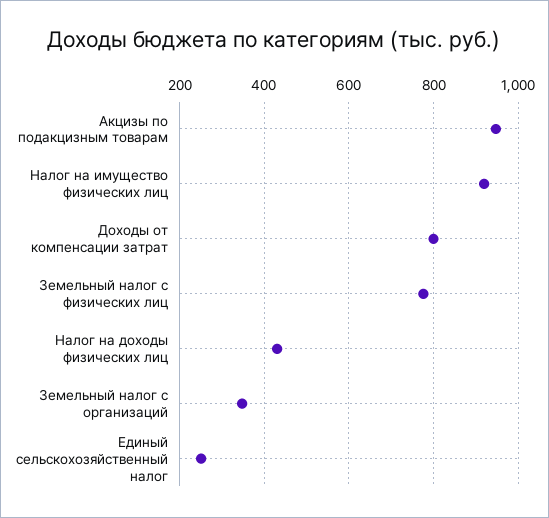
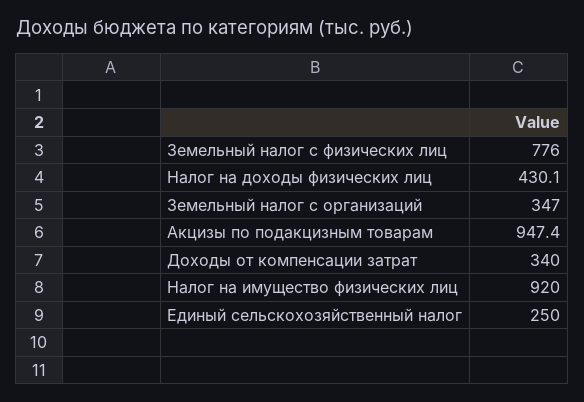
Доходы от компенсации затрат: 800 -> 340

